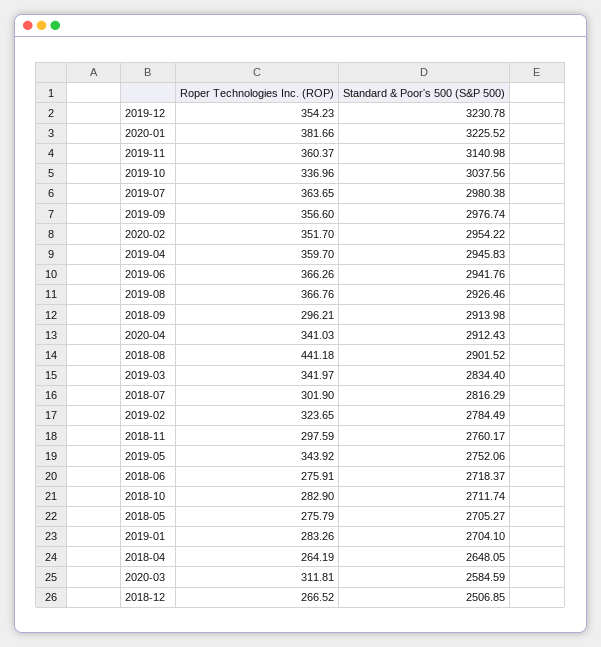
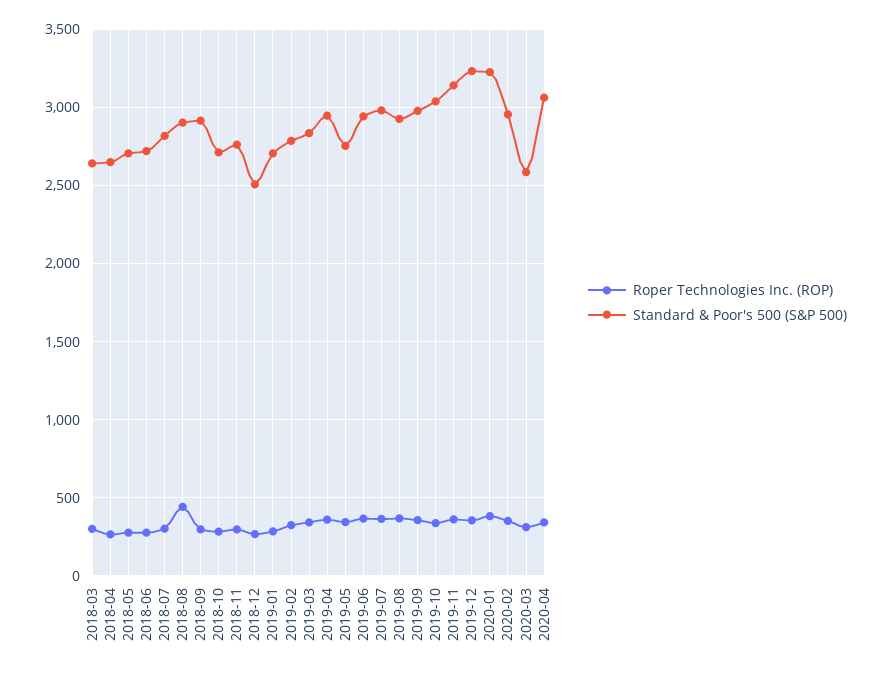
Standard & Poor's 500 (S&P 500), 2020-04: 2912.43 -> 3050
Roper Technologies Inc. (ROP), 2018-03: none -> 300
Standard & Poor's 500 (S&P 500), 2018-03: none -> 2650

